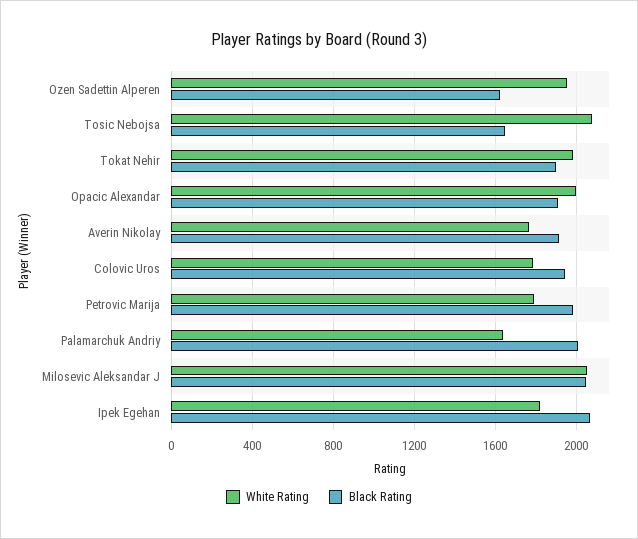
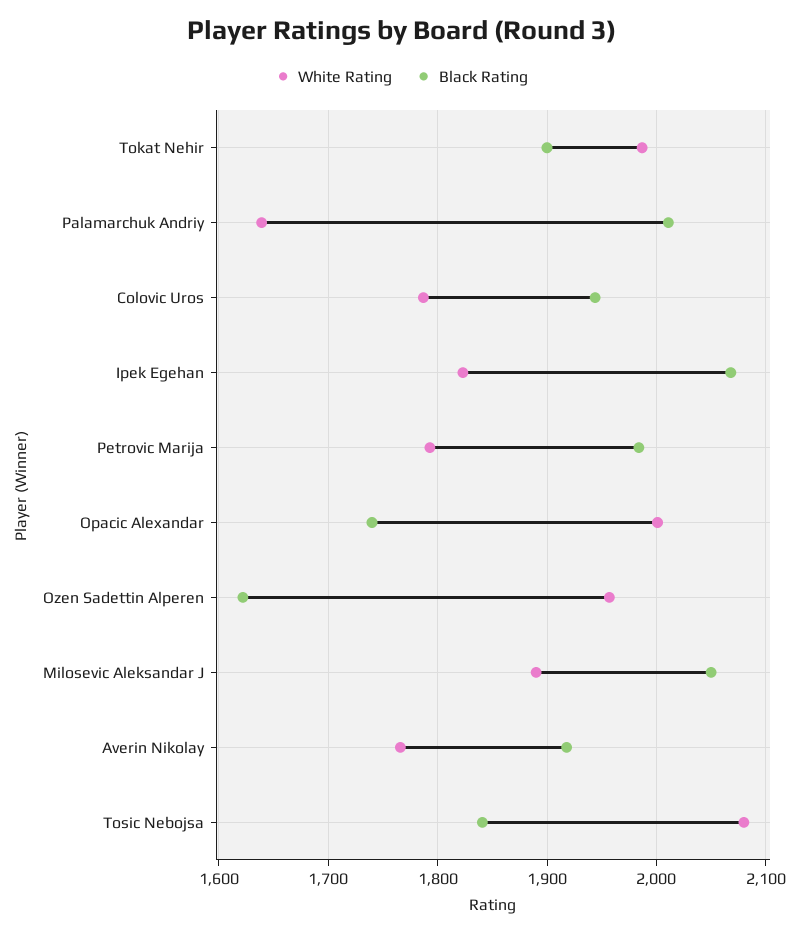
Black Rating, Tosic Nebojsa: 1650 -> 1840
Black Rating, Opacic Alexandar: 1900 -> 1740
White Rating, Milosevic Aleksandar J: 2050 -> 1890

